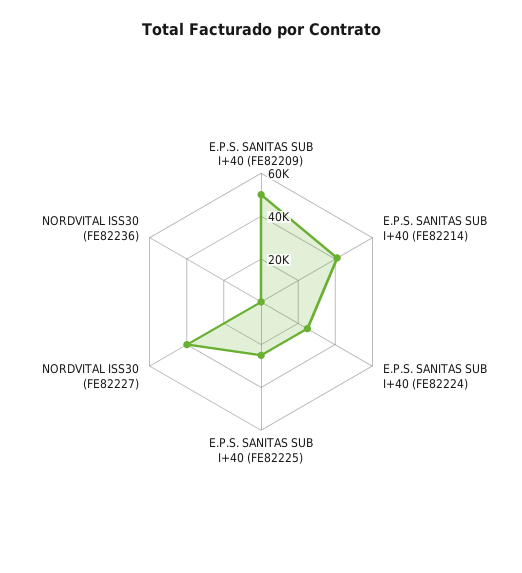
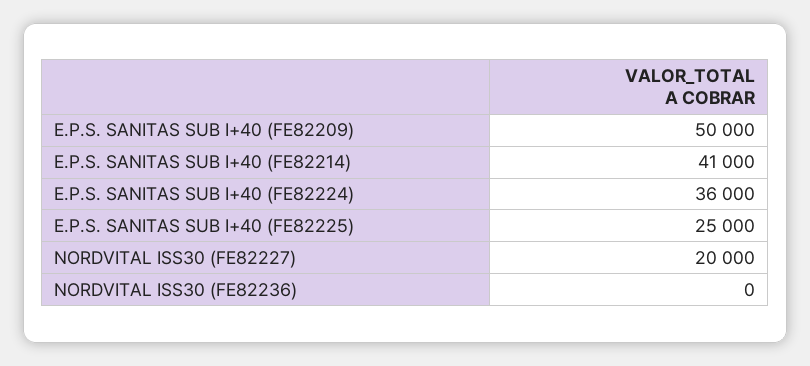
E.P.S. SANITAS SUB I+40 (FE82224): 25000 -> 36000
NORDVITAL ISS30 (FE82227): 40000 -> 20000

